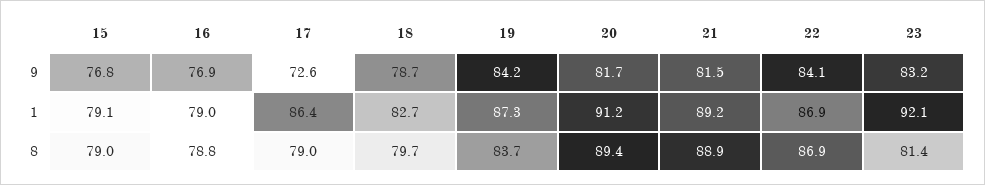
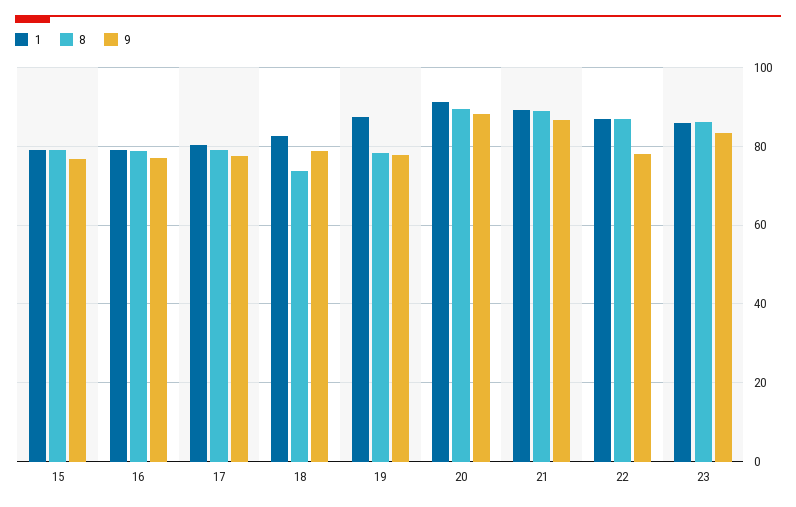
9, 17: 72.6 -> 78
9, 19: 84.2 -> 78
9, 20: 81.7 -> 88
9, 21: 81.5 -> 86
9, 22: 84.1 -> 78
1, 17: 86.4 -> 80
1, 23: 92.1 -> 86
8, 18: 79.7 -> 74
8, 19: 83.7 -> 78
8, 23: 81.4 -> 86

